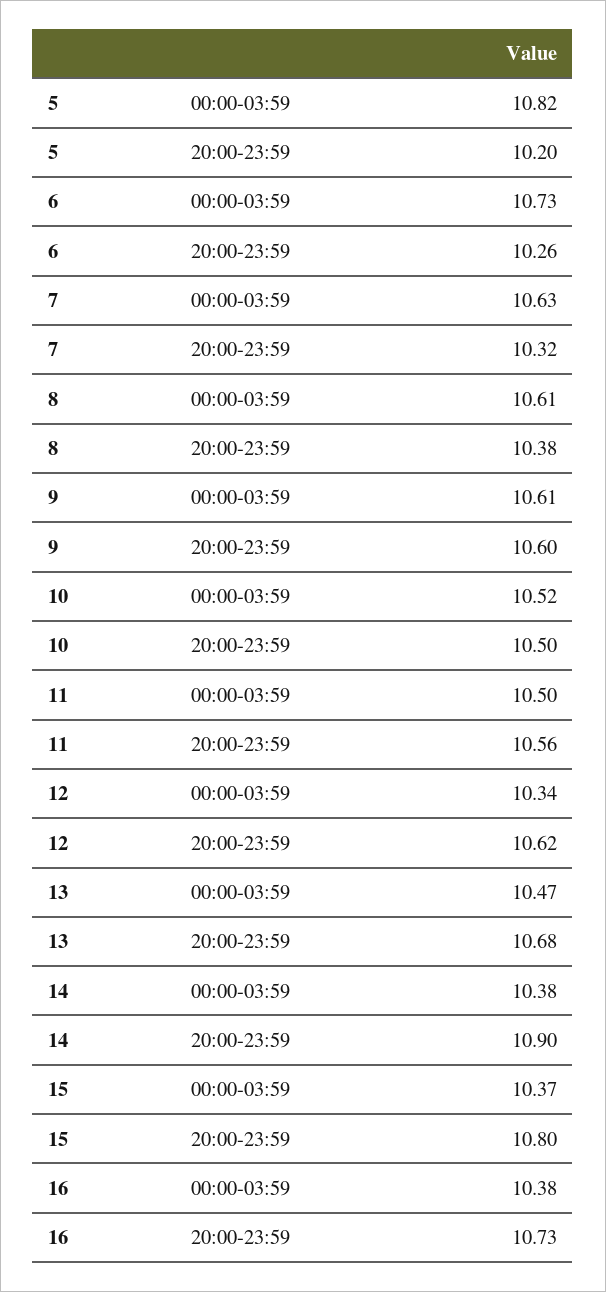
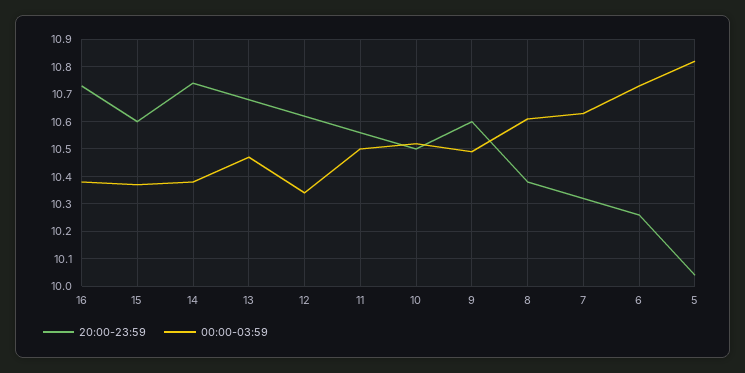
20:00-23:59, 5: 10.2 -> 10.05
00:00-03:59, 9: 10.61 -> 10.5
20:00-23:59, 14: 10.9 -> 10.75
20:00-23:59, 15: 10.8 -> 10.6

